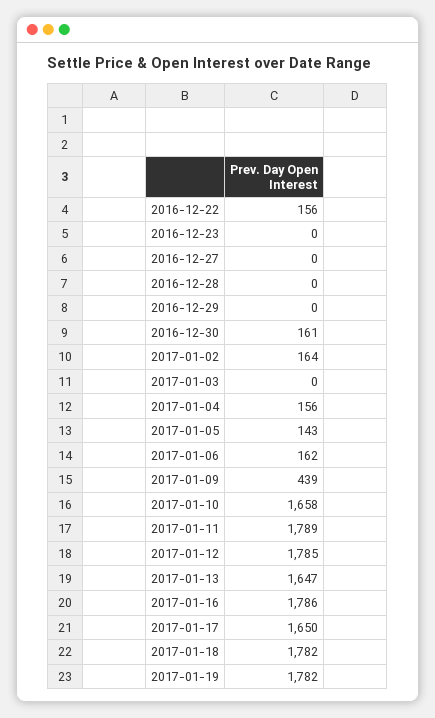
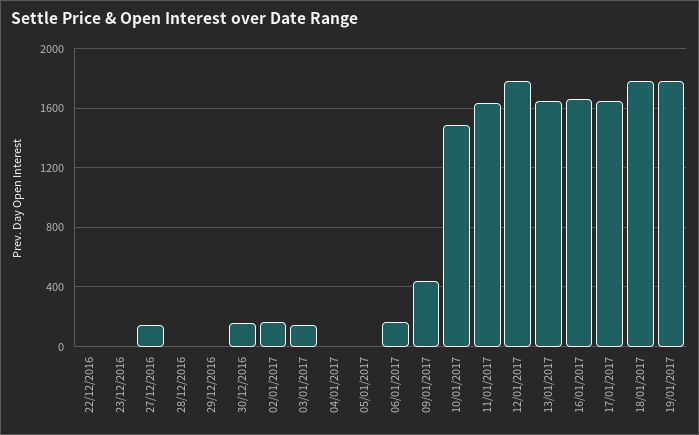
2016-12-22: 156 -> 0
2016-12-27: 0 -> 150
2017-01-03: 0 -> 150
2017-01-04: 156 -> 0
2017-01-05: 143 -> 0
2017-01-10: 1658 -> 1500
2017-01-11: 1789 -> 1650
2017-01-16: 1786 -> 1650

